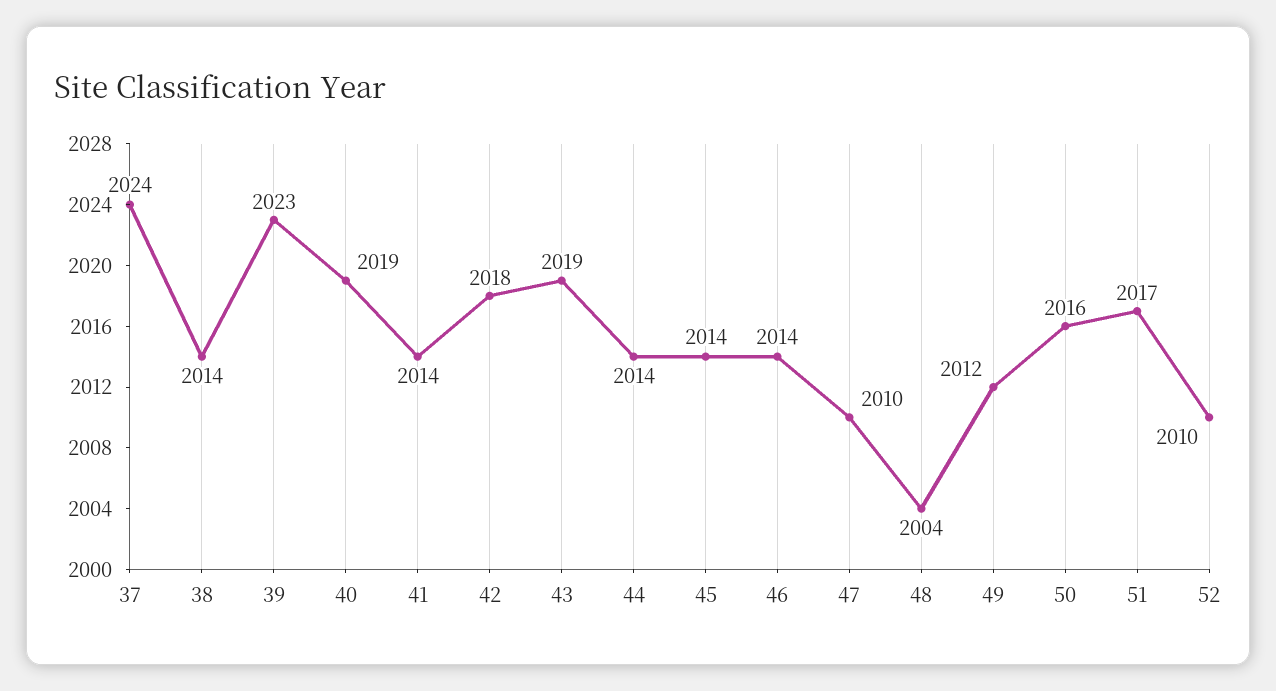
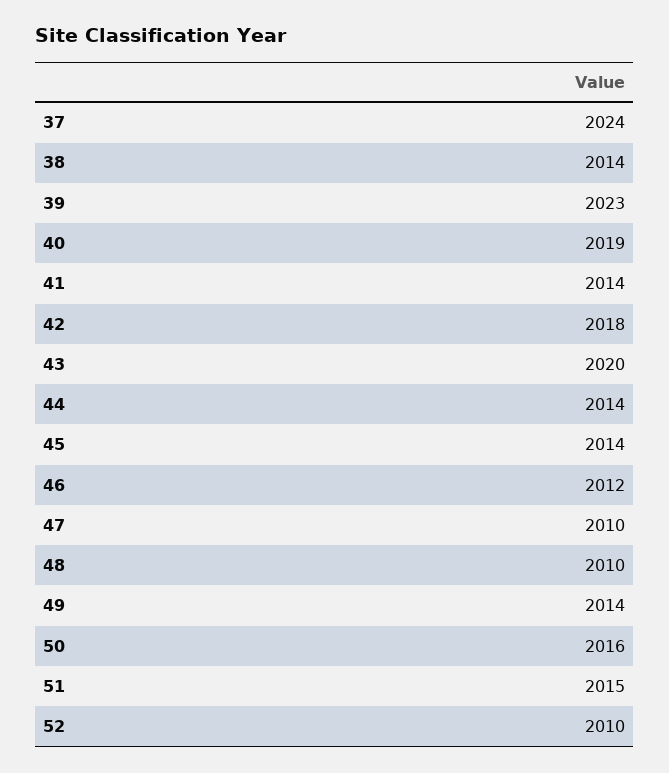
43: 2019 -> 2020
46: 2014 -> 2012
48: 2004 -> 2010
49: 2012 -> 2014
51: 2017 -> 2015

